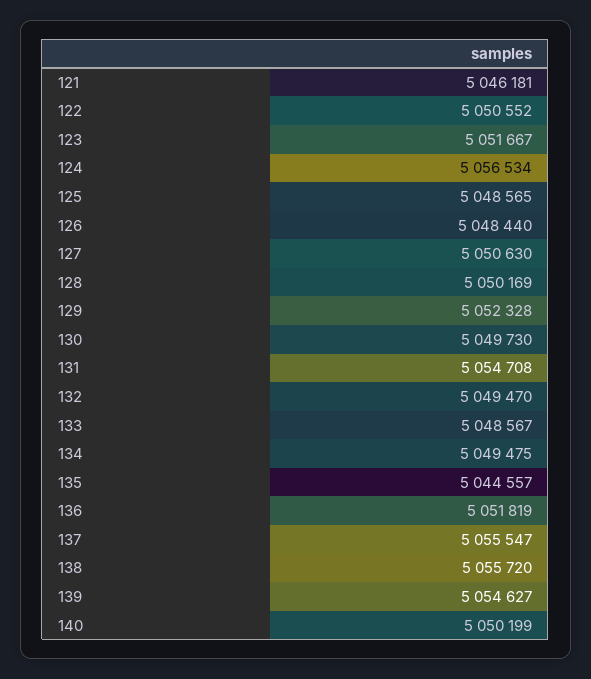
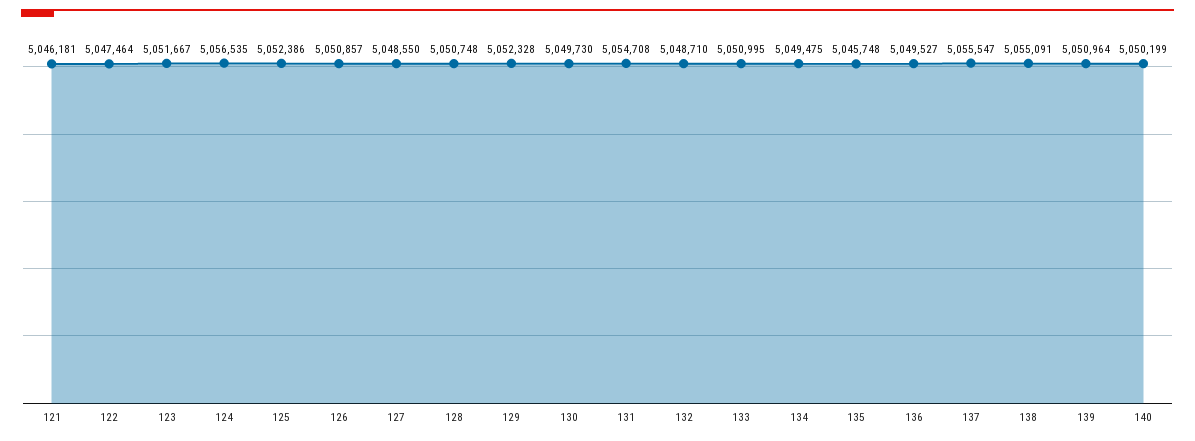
122: 5050552 -> 5047464
124: 5056534 -> 5056535
125: 5048565 -> 5052386
126: 5048440 -> 5050857
127: 5050630 -> 5048550
128: 5050169 -> 5050748
132: 5049470 -> 5048710
133: 5048567 -> 5050995
135: 5044557 -> 5045748
136: 5051819 -> 5049527
138: 5055720 -> 5055091
139: 5054627 -> 5050964

